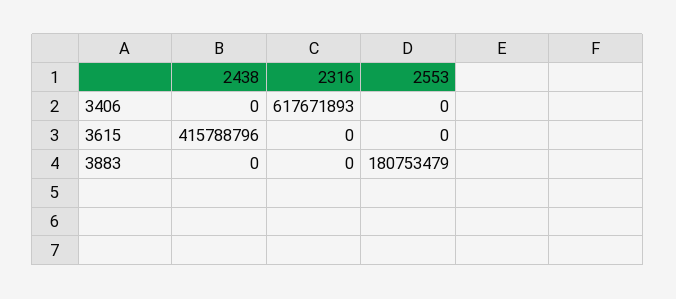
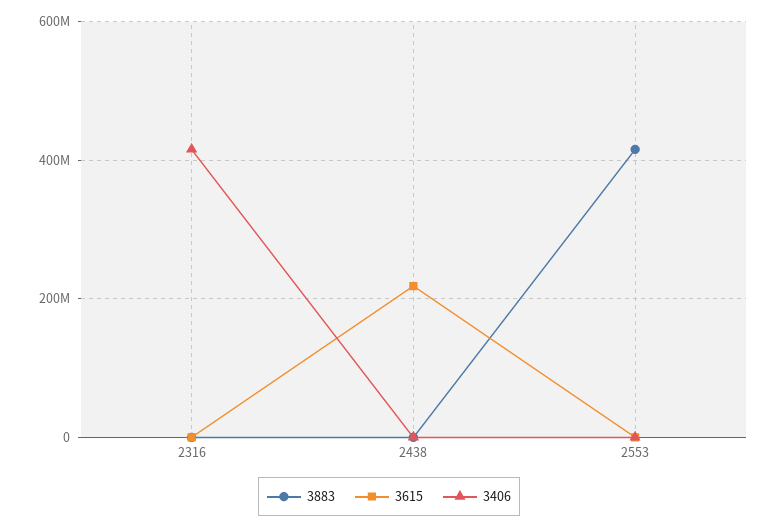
3406, 2316: 617671893 -> 420000000
3615, 2438: 415788796 -> 220000000
3883, 2553: 180753479 -> 420000000

